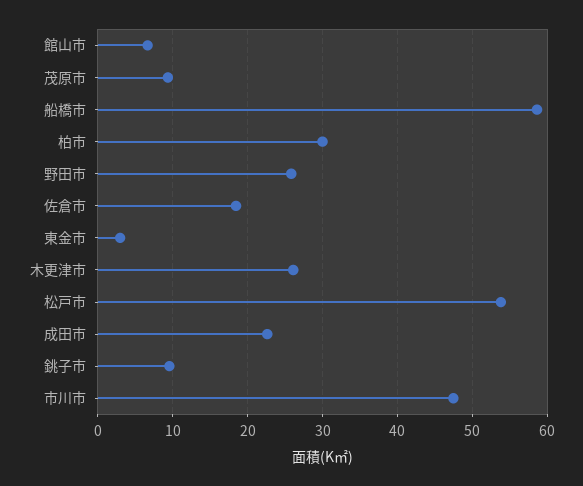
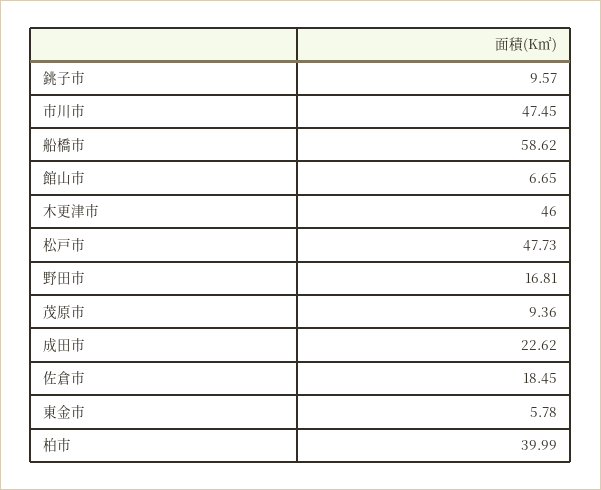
柏市: 30 -> 39.99
野田市: 26 -> 16.81
東金市: 3 -> 5.78
木更津市: 26 -> 46
松戸市: 54 -> 47.73

